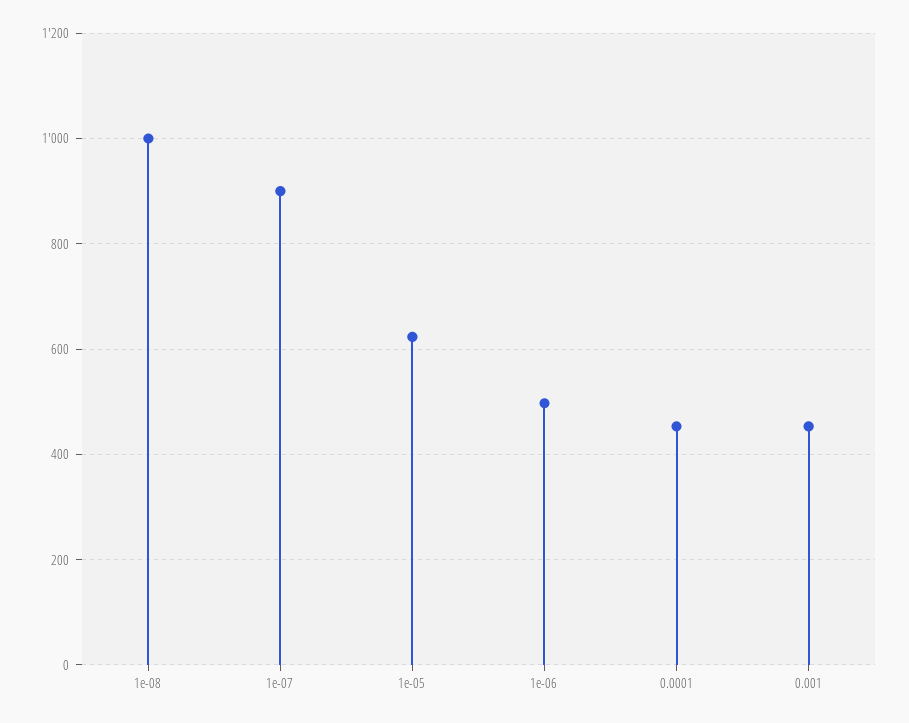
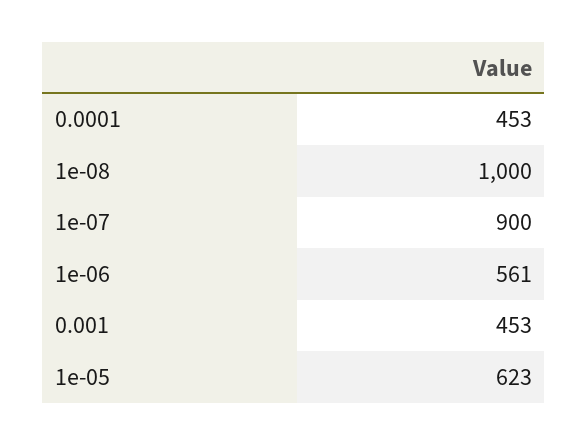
1e-06: 500 -> 561

